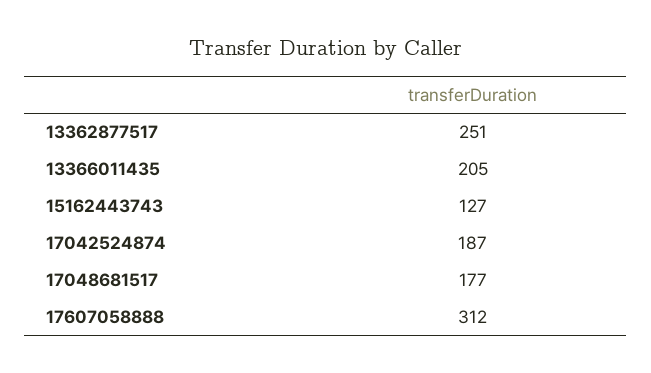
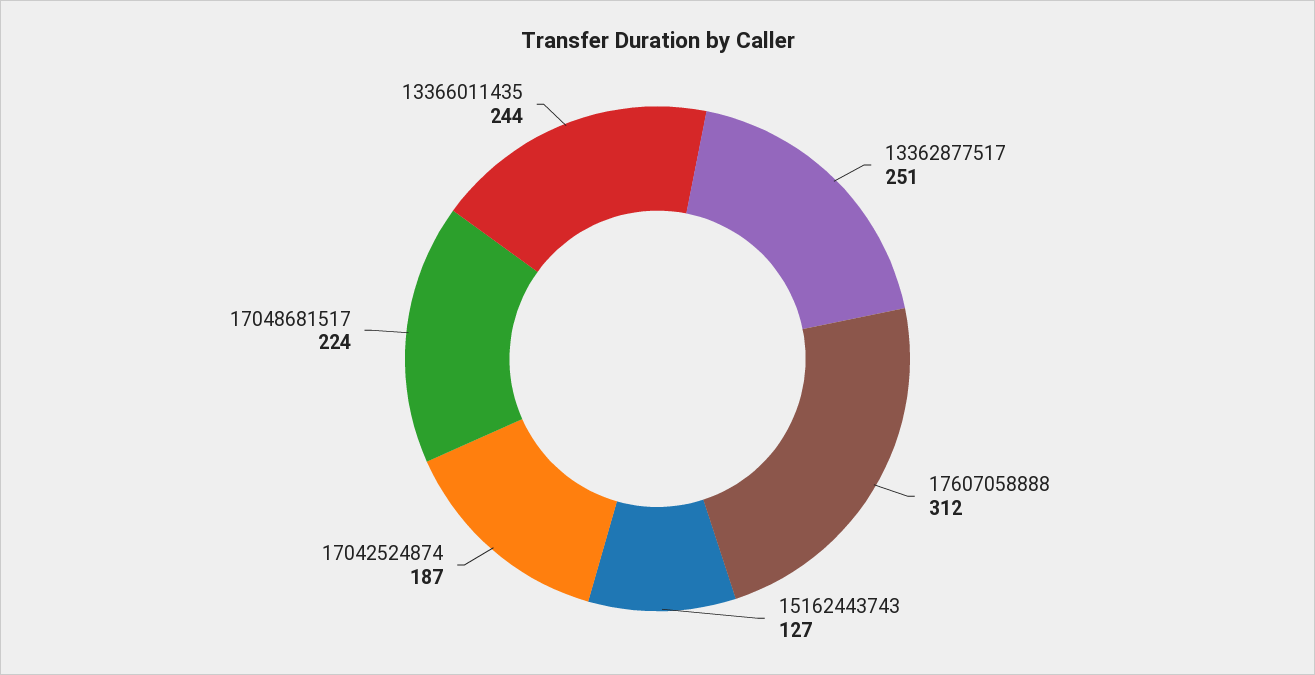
13366011435: 205 -> 244
17048681517: 177 -> 224

